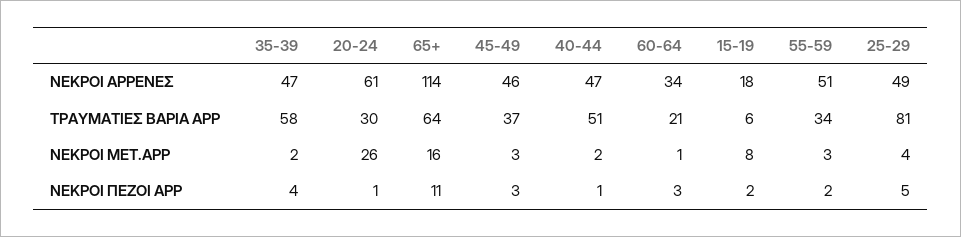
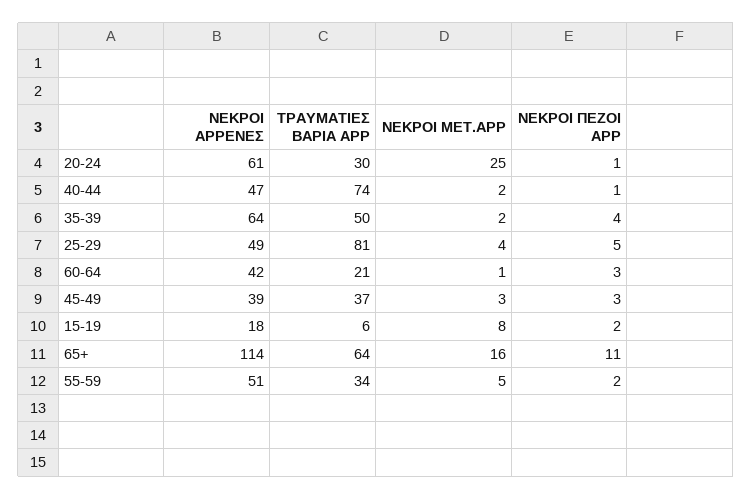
35-39, ΝΕΚΡΟΙ ΑΡΡΕΝΕΣ: 47 -> 64
45-49, ΝΕΚΡΟΙ ΑΡΡΕΝΕΣ: 46 -> 39
60-64, ΝΕΚΡΟΙ ΑΡΡΕΝΕΣ: 34 -> 42
35-39, ΤΡΑΥΜΑΤΙΕΣ ΒΑΡΙΑ ΑΡΡ: 58 -> 50
40-44, ΤΡΑΥΜΑΤΙΕΣ ΒΑΡΙΑ ΑΡΡ: 51 -> 74
20-24, ΝΕΚΡΟΙ ΜΕΤ.ΑΡΡ: 26 -> 25
55-59, ΝΕΚΡΟΙ ΜΕΤ.ΑΡΡ: 3 -> 5

